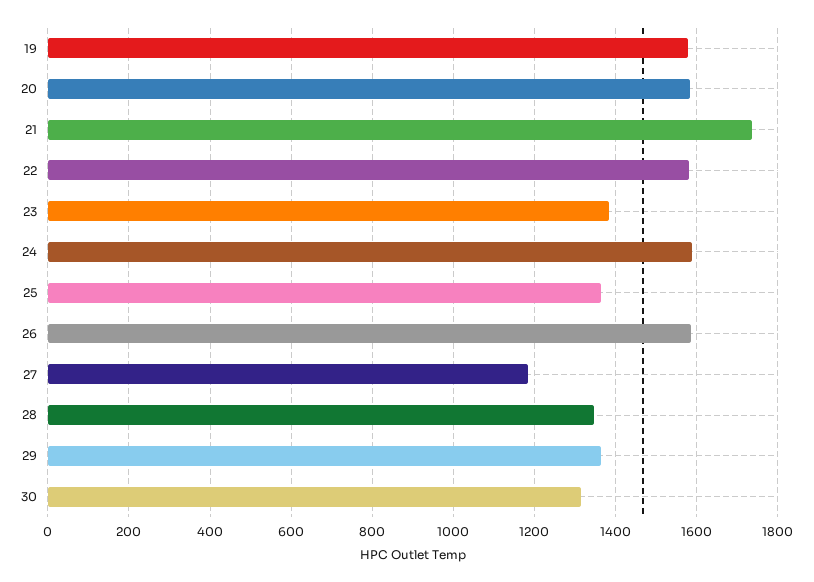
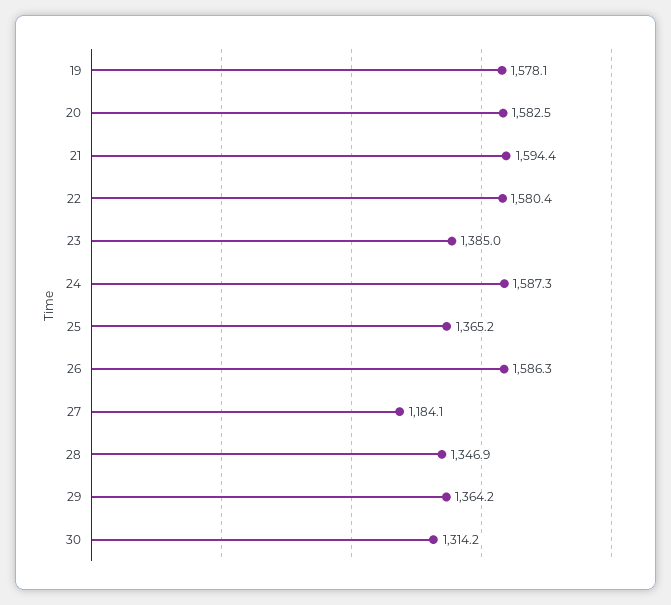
21: 1740 -> 1594.4

